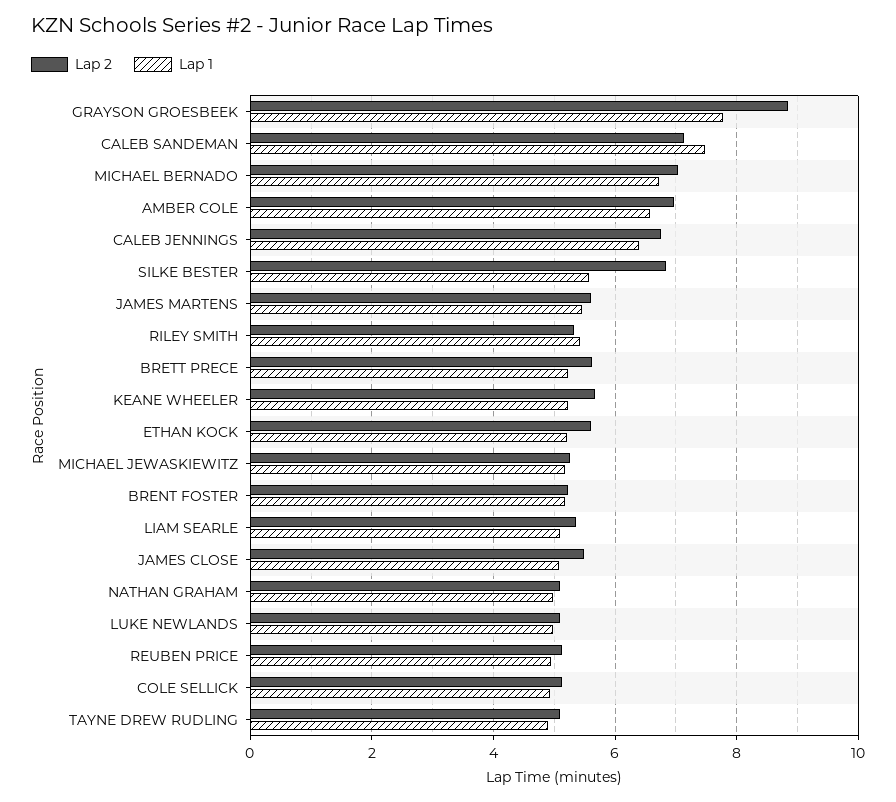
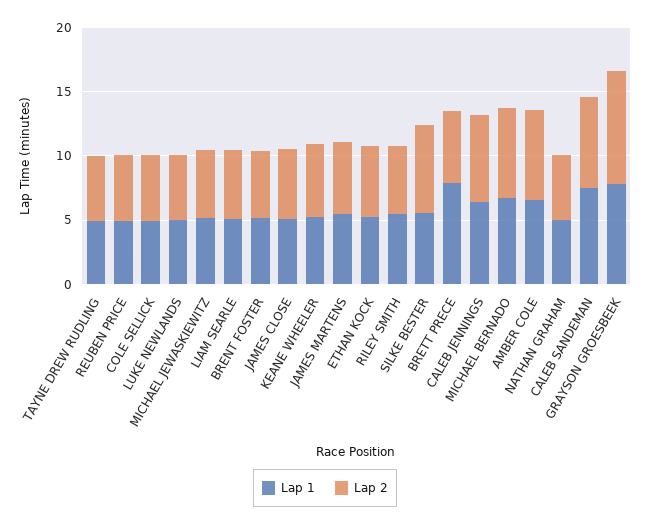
Lap 1, BRETT PRECE: 5.2 -> 8

